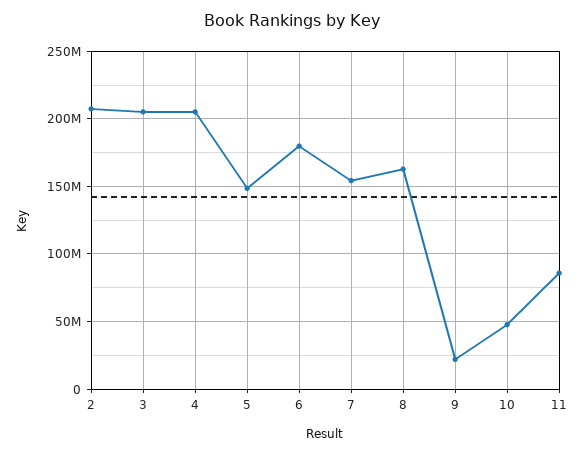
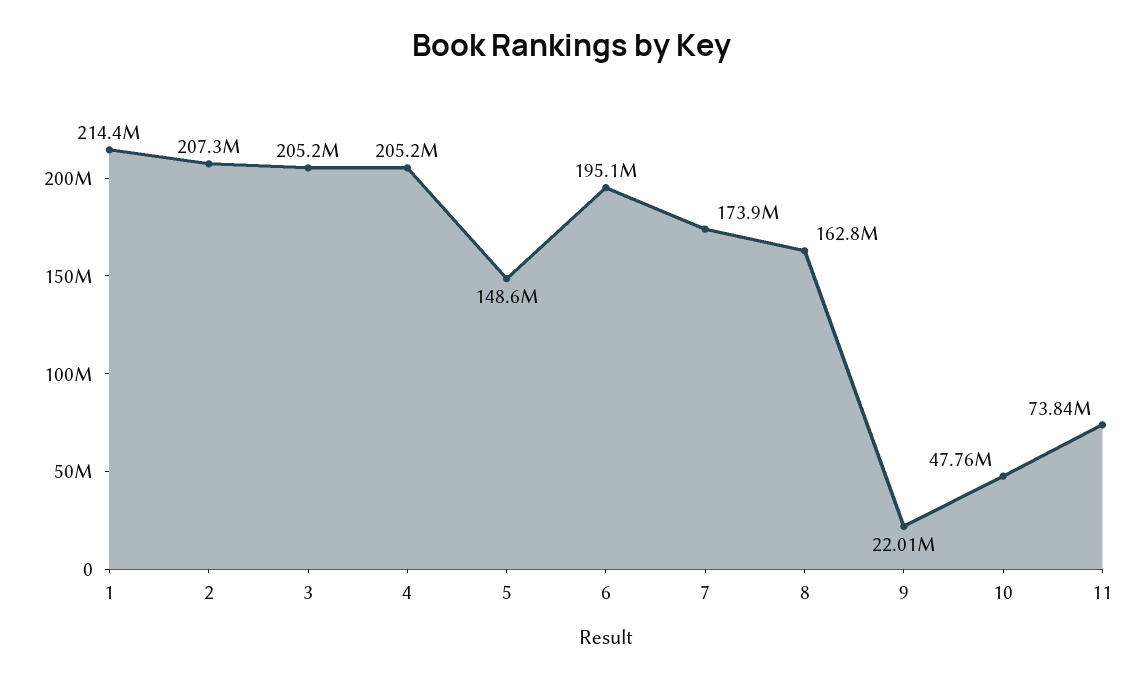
6: 180000000 -> 195100000
7: 155000000 -> 173900000
11: 85000000 -> 73840000
1: none -> 214400000

